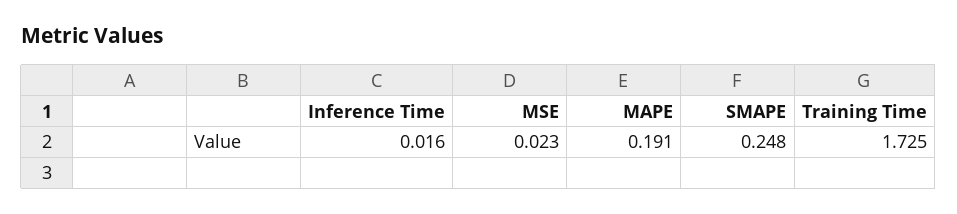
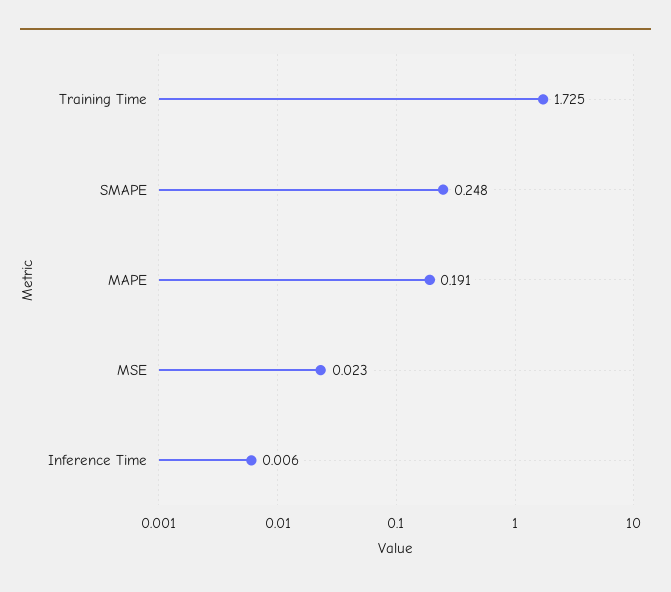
Inference Time: 0.016 -> 0.006

